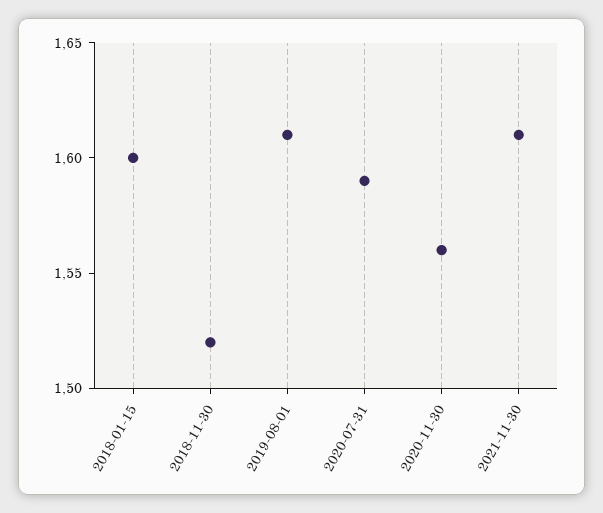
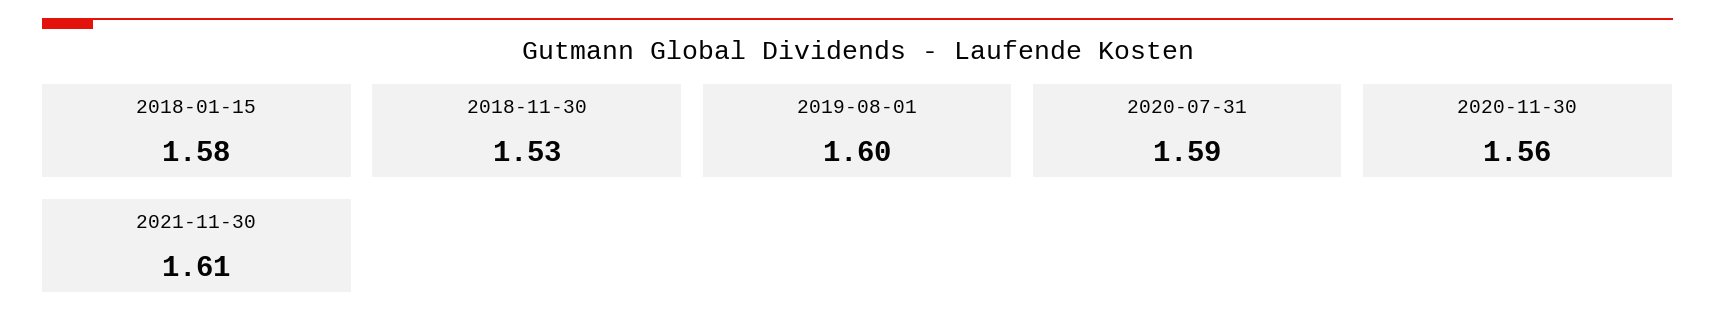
2018-01-15: 1.6 -> 1.58
2018-11-30: 1.52 -> 1.53
2019-08-01: 1.61 -> 1.6

